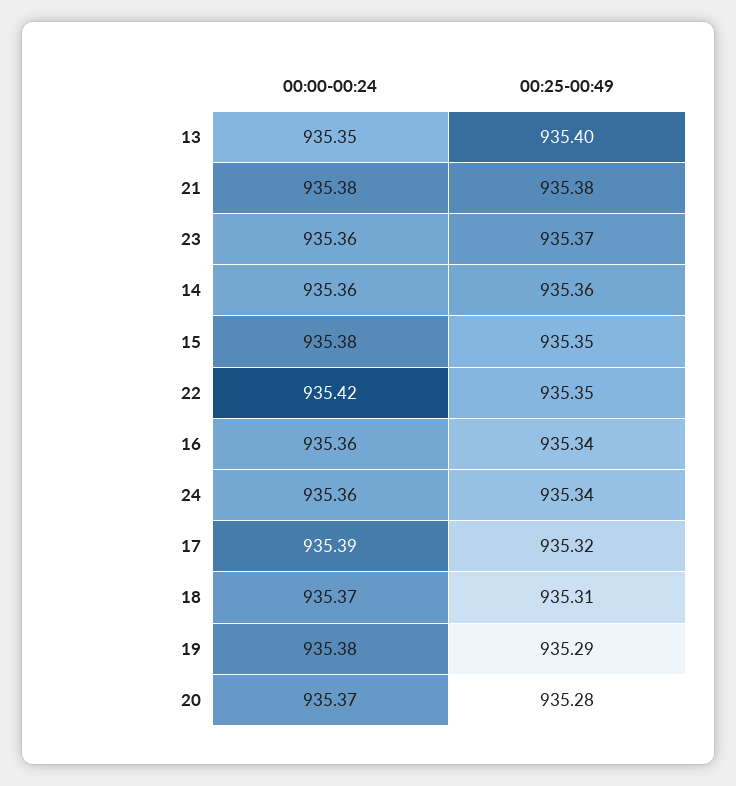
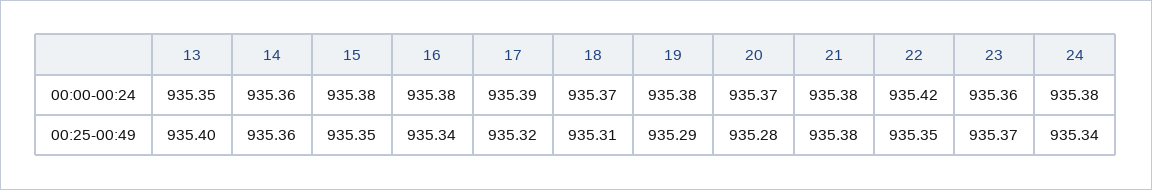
00:00-00:24, 16: 935.36 -> 935.38
00:00-00:24, 24: 935.36 -> 935.38

